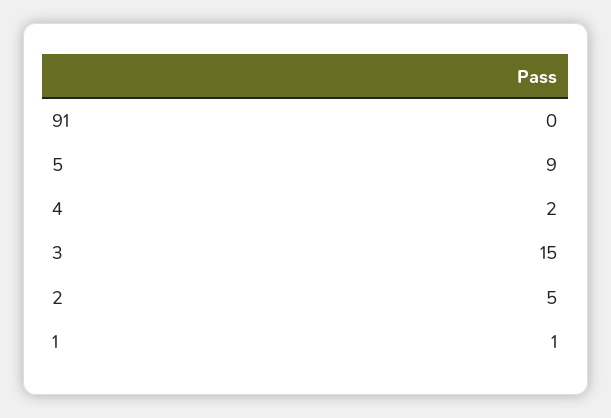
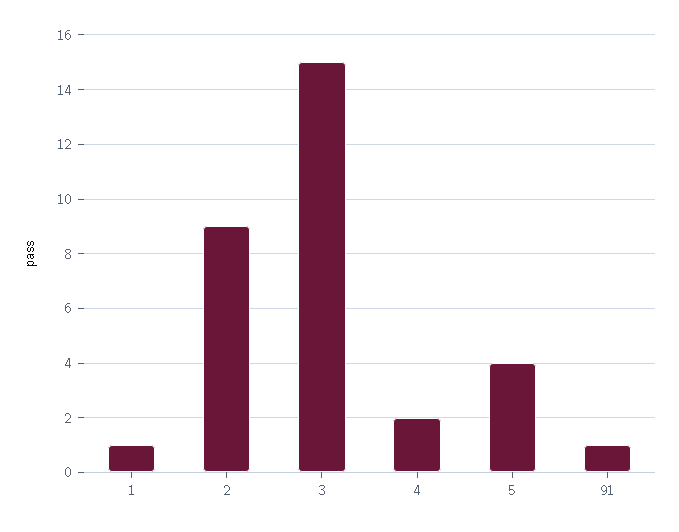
91: 0 -> 1
5: 9 -> 4
2: 5 -> 9

